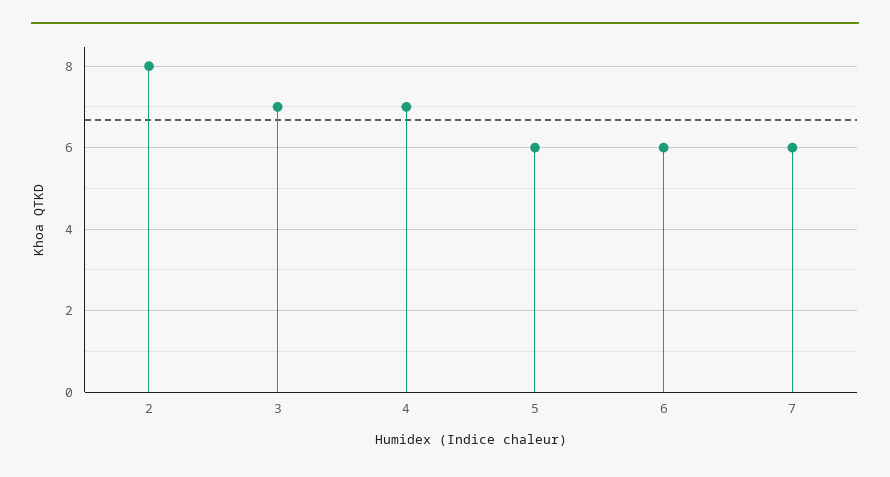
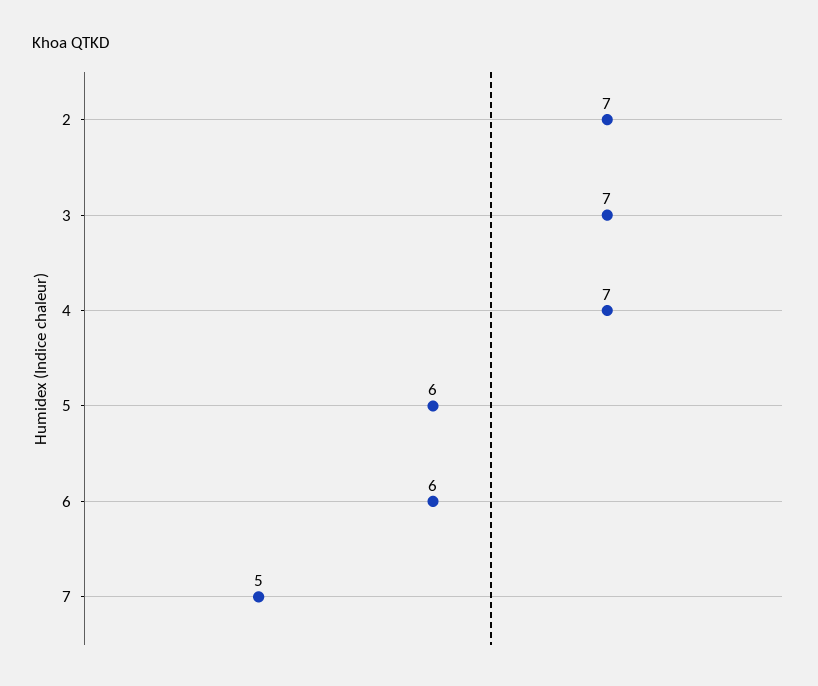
2: 8 -> 7
7: 6 -> 5

